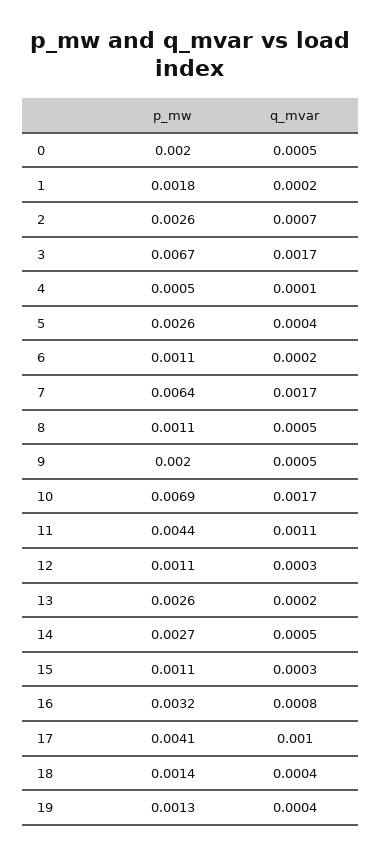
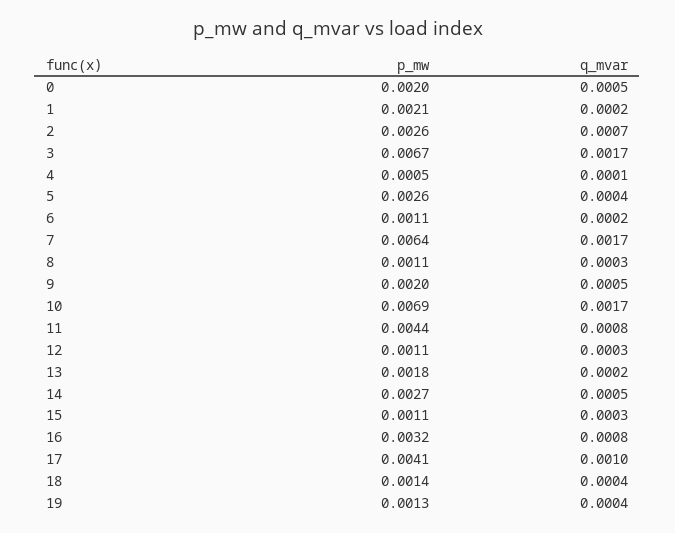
p_mw, 1: 0.0018 -> 0.0021
q_mvar, 8: 0.0005 -> 0.0003
q_mvar, 11: 0.0011 -> 0.0008
p_mw, 13: 0.0026 -> 0.0018

